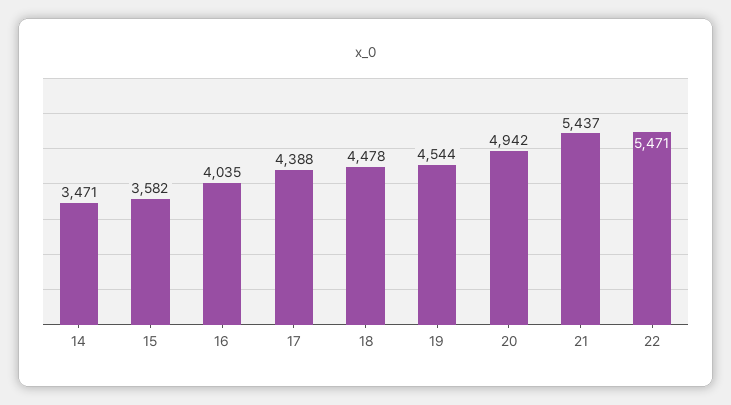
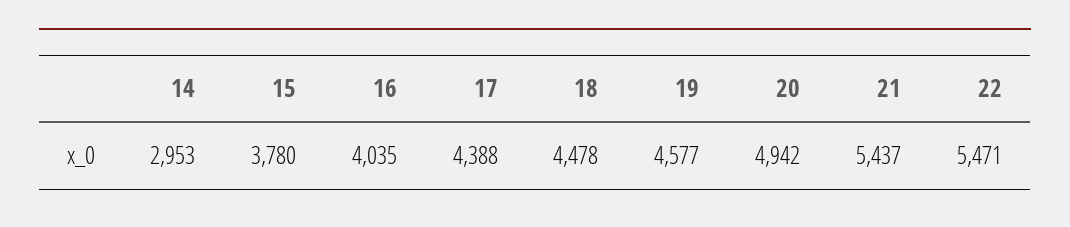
14: 3471 -> 2953
15: 3582 -> 3780
19: 4544 -> 4577

